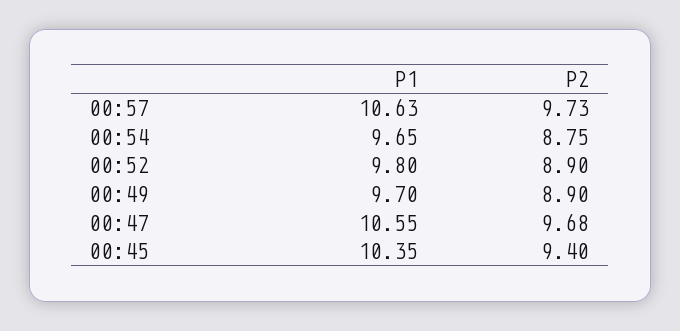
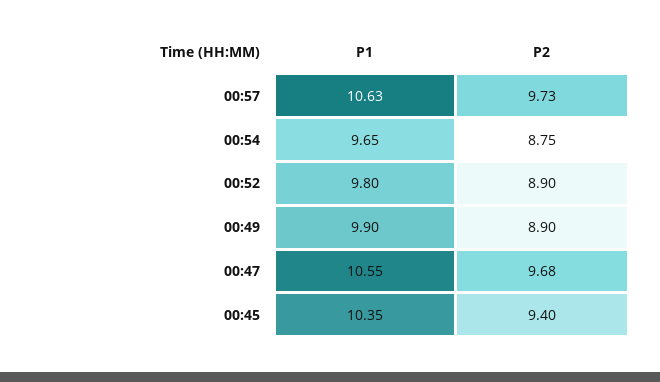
P1, 00:49: 9.7 -> 9.9

